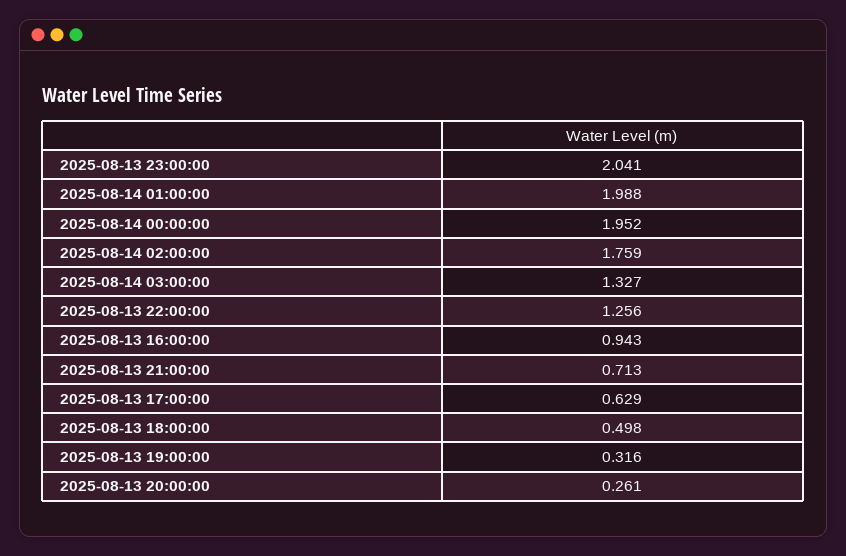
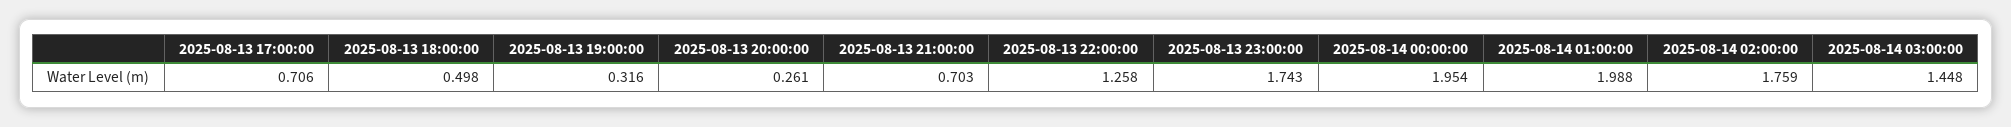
2025-08-13 23:00:00: 2.041 -> 1.743
2025-08-14 00:00:00: 1.952 -> 1.954
2025-08-14 03:00:00: 1.327 -> 1.448
2025-08-13 22:00:00: 1.256 -> 1.258
2025-08-13 16:00:00: 0.943 -> none
2025-08-13 21:00:00: 0.713 -> 0.703
2025-08-13 17:00:00: 0.629 -> 0.706

